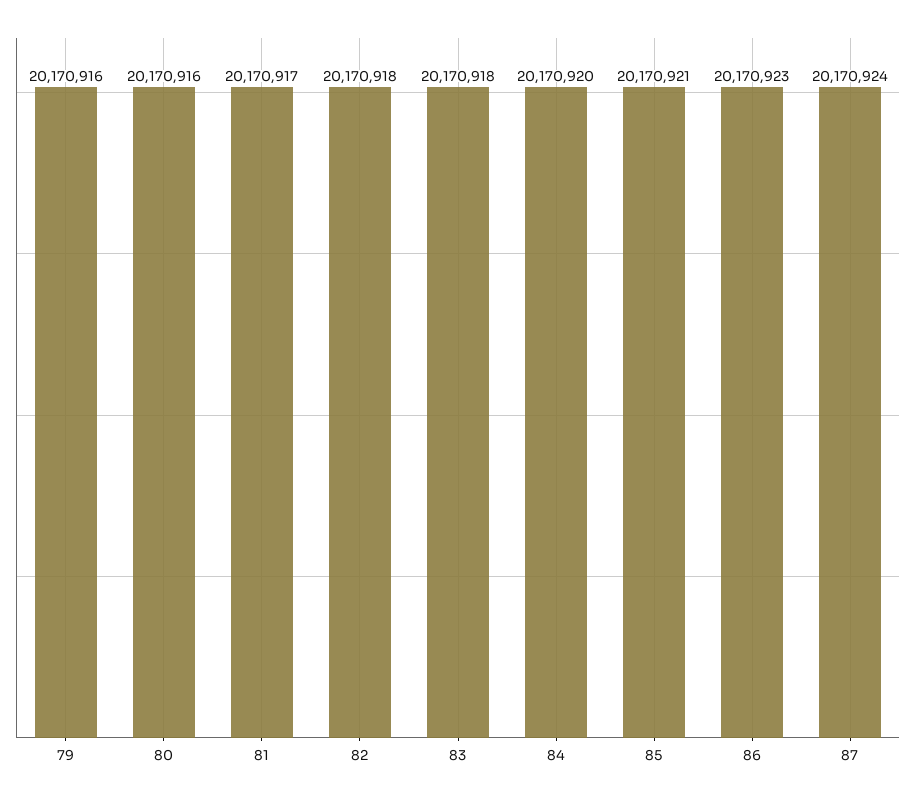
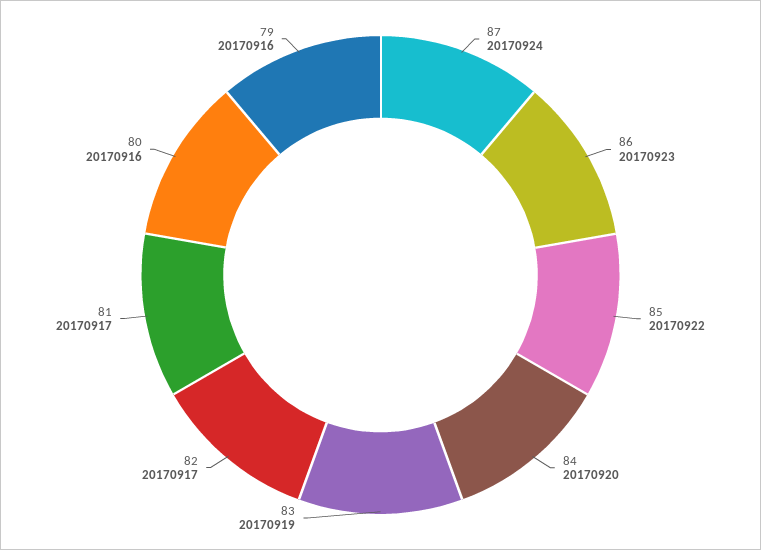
82: 20170918 -> 20170917
83: 20170918 -> 20170919
85: 20170921 -> 20170922

